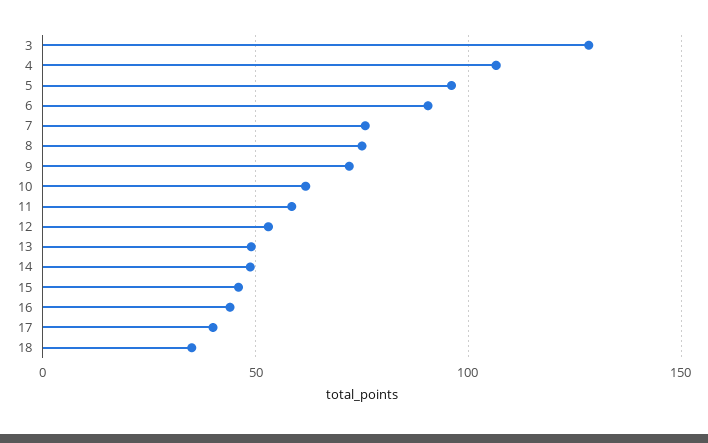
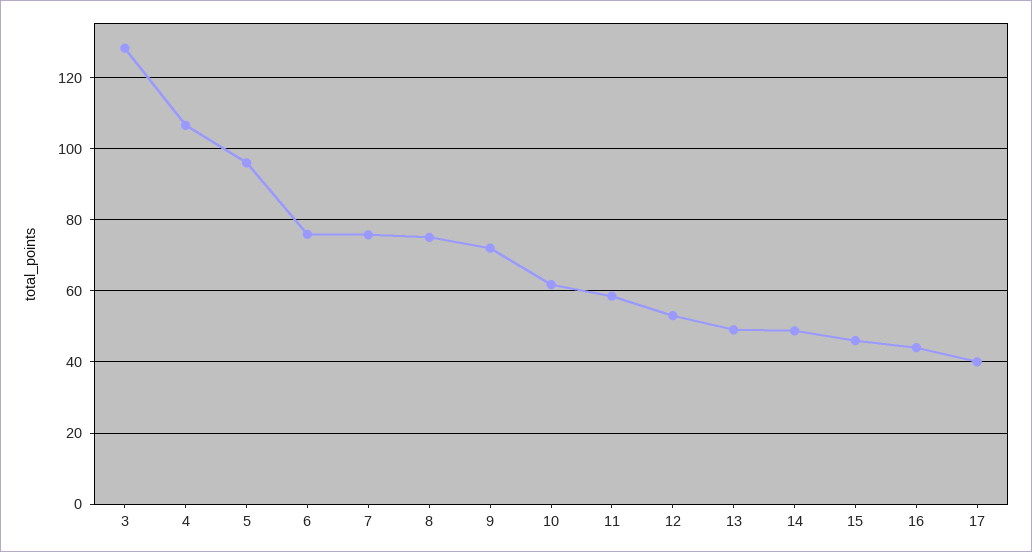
6: 90 -> 76
18: 35 -> none

